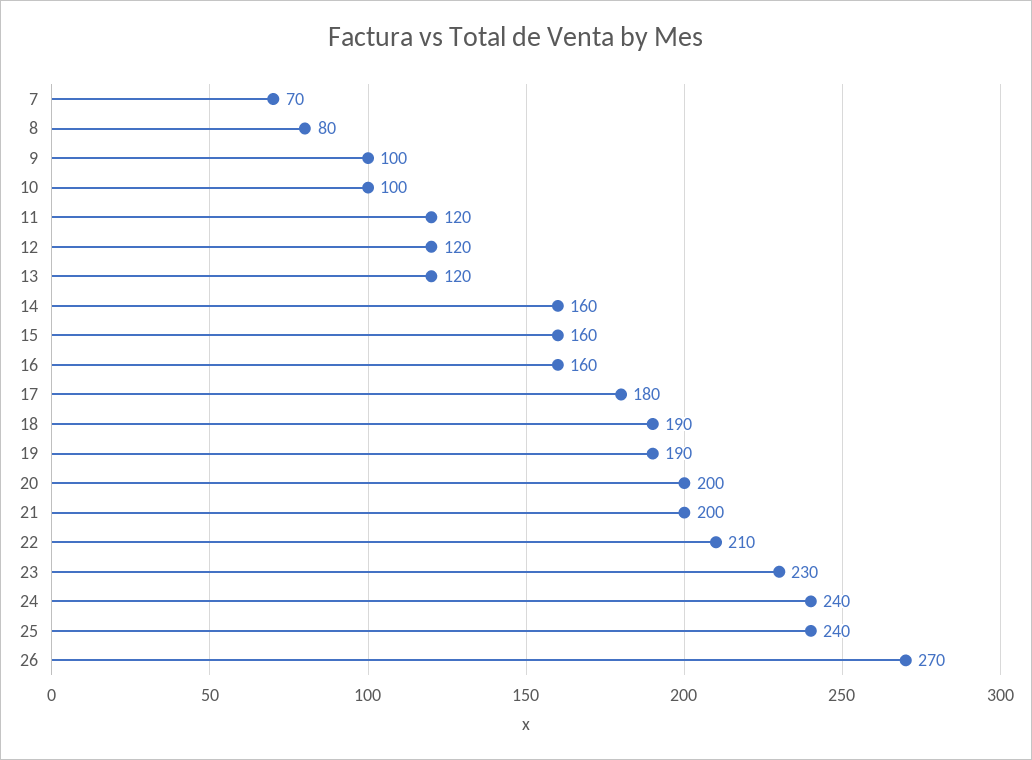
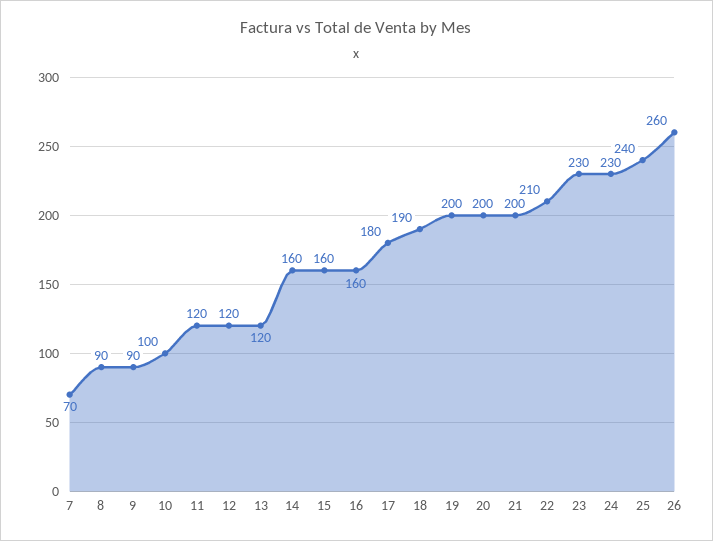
8: 80 -> 90
9: 100 -> 90
19: 190 -> 200
24: 240 -> 230
26: 270 -> 260

